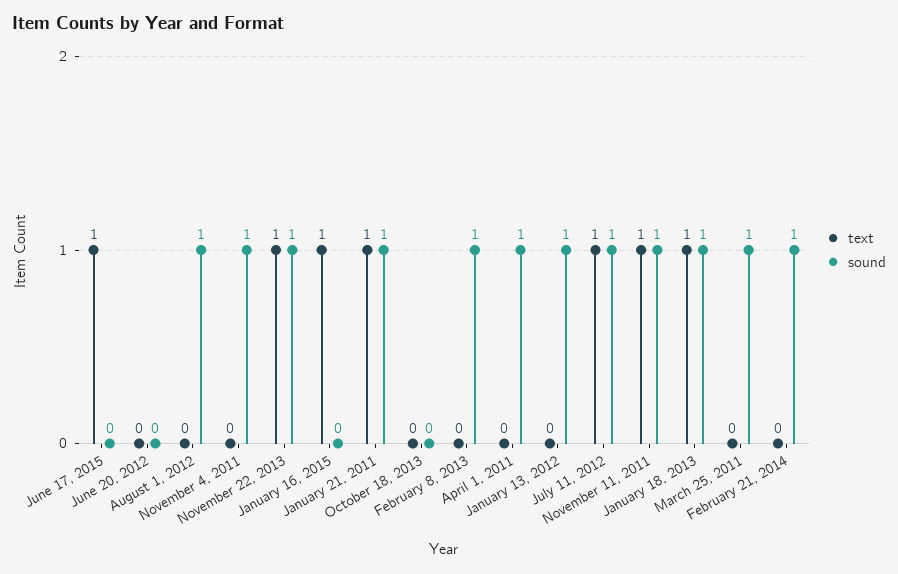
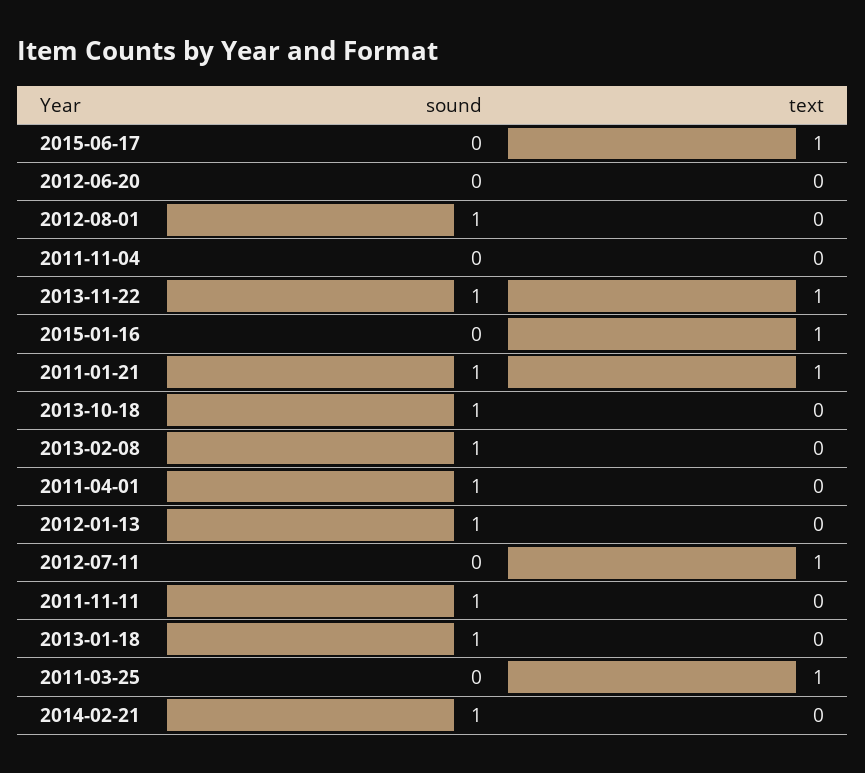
sound, November 4, 2011: 1 -> 0
sound, October 18, 2013: 0 -> 1
sound, July 11, 2012: 1 -> 0
text, November 11, 2011: 1 -> 0
text, January 18, 2013: 1 -> 0
text, March 25, 2011: 0 -> 1
sound, March 25, 2011: 1 -> 0

